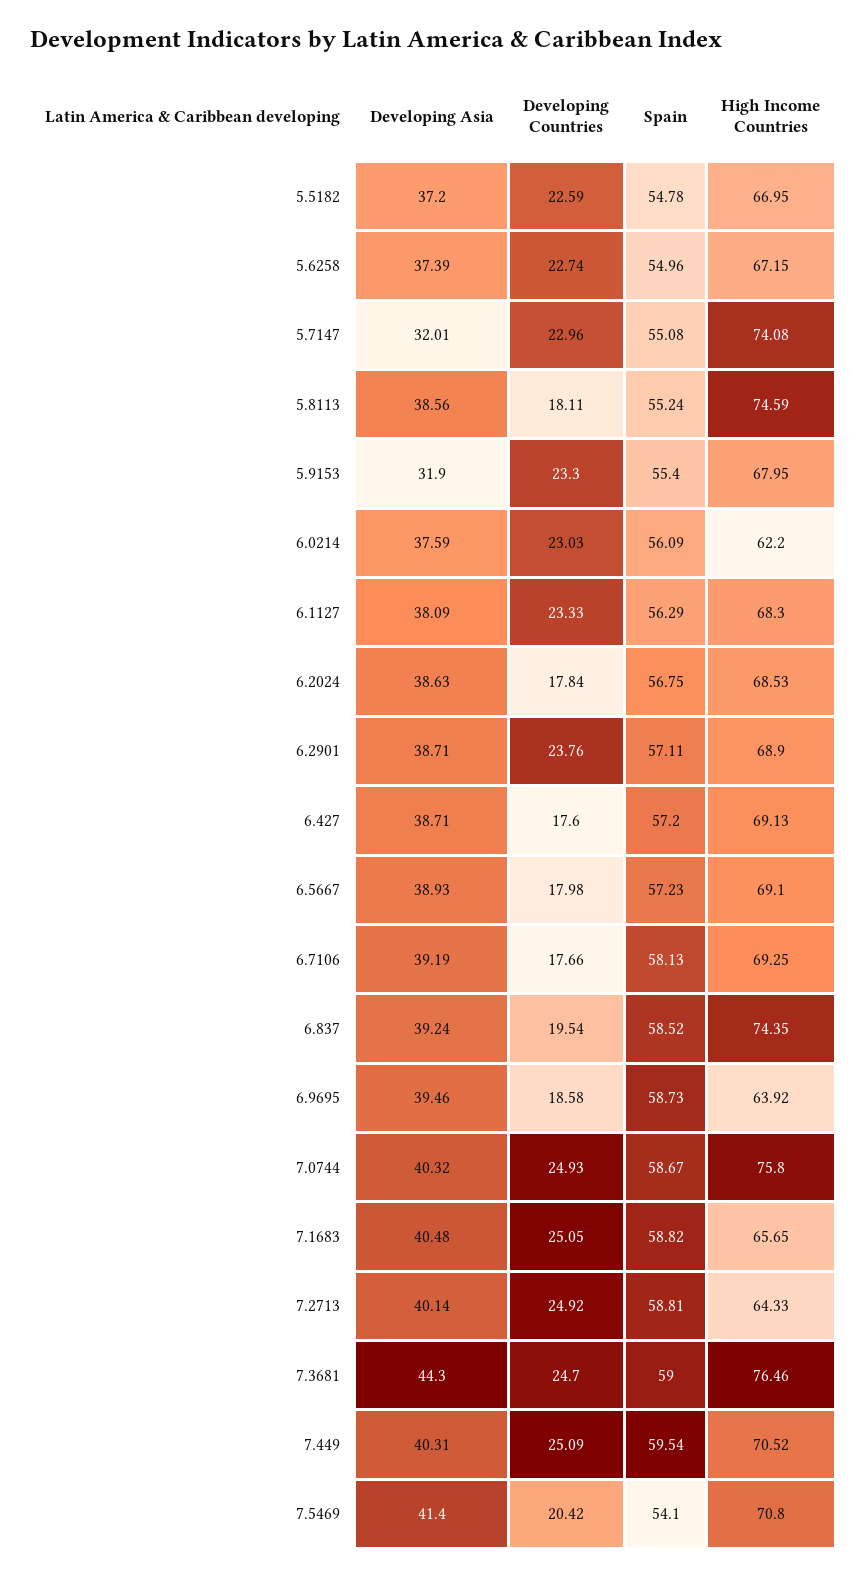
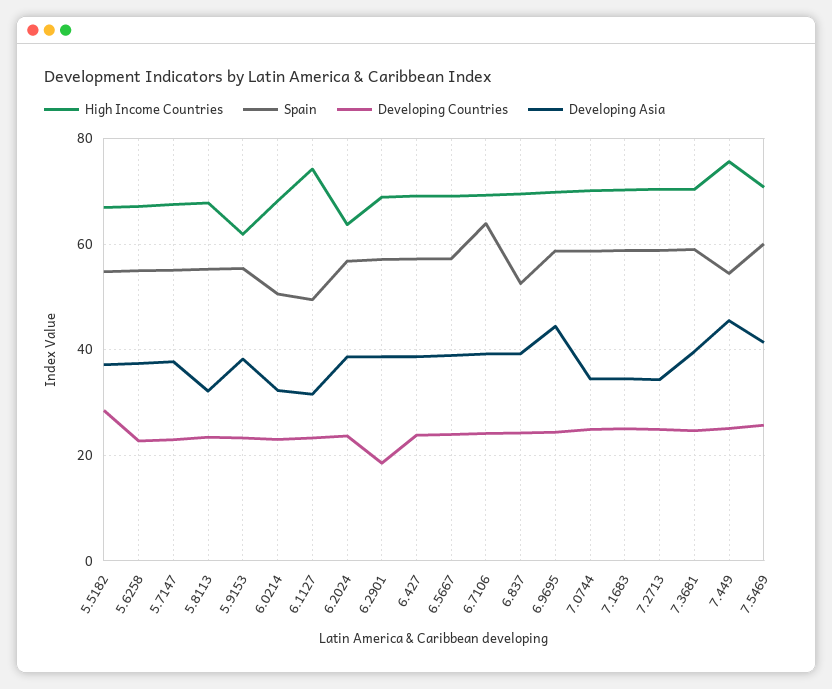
Developing Countries, 5.5182: 22.59 -> 28
Developing Asia, 5.7147: 32.01 -> 38
High Income Countries, 5.7147: 74.08 -> 68
Developing Asia, 5.8113: 38.56 -> 32
Developing Countries, 5.8113: 18.11 -> 24
High Income Countries, 5.8113: 74.59 -> 68
Developing Asia, 5.9153: 31.9 -> 38
High Income Countries, 5.9153: 67.95 -> 62
Developing Asia, 6.0214: 37.59 -> 32
Spain, 6.0214: 56.09 -> 50
High Income Countries, 6.0214: 62.2 -> 68
Developing Asia, 6.1127: 38.09 -> 32
Spain, 6.1127: 56.29 -> 50
High Income Countries, 6.1127: 68.3 -> 74
Developing Countries, 6.2024: 17.84 -> 24
High Income Countries, 6.2024: 68.53 -> 64
Developing Countries, 6.2901: 23.76 -> 18
Developing Countries, 6.427: 17.6 -> 24
Developing Countries, 6.5667: 17.98 -> 24
Developing Countries, 6.7106: 17.66 -> 24
Spain, 6.7106: 58.13 -> 64
Developing Countries, 6.837: 19.54 -> 24
Spain, 6.837: 58.52 -> 52
High Income Countries, 6.837: 74.35 -> 70
Developing Asia, 6.9695: 39.46 -> 44
Developing Countries, 6.9695: 18.58 -> 24
High Income Countries, 6.9695: 63.92 -> 70
Developing Asia, 7.0744: 40.32 -> 34
High Income Countries, 7.0744: 75.8 -> 70
Developing Asia, 7.1683: 40.48 -> 34
High Income Countries, 7.1683: 65.65 -> 70
Developing Asia, 7.2713: 40.14 -> 34
High Income Countries, 7.2713: 64.33 -> 70
Developing Asia, 7.3681: 44.3 -> 40
High Income Countries, 7.3681: 76.46 -> 70
Developing Asia, 7.449: 40.31 -> 46
Spain, 7.449: 59.54 -> 54
High Income Countries, 7.449: 70.52 -> 76
Developing Countries, 7.5469: 20.42 -> 26
Spain, 7.5469: 54.1 -> 60

